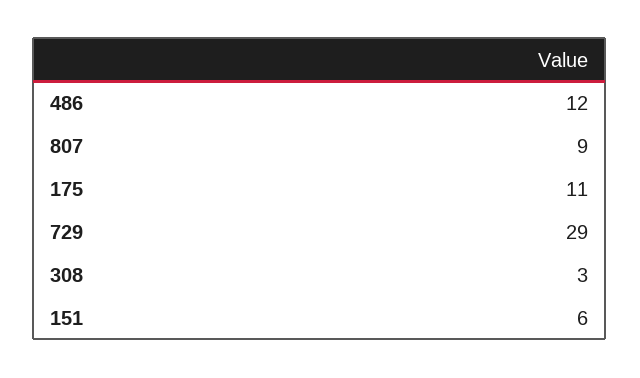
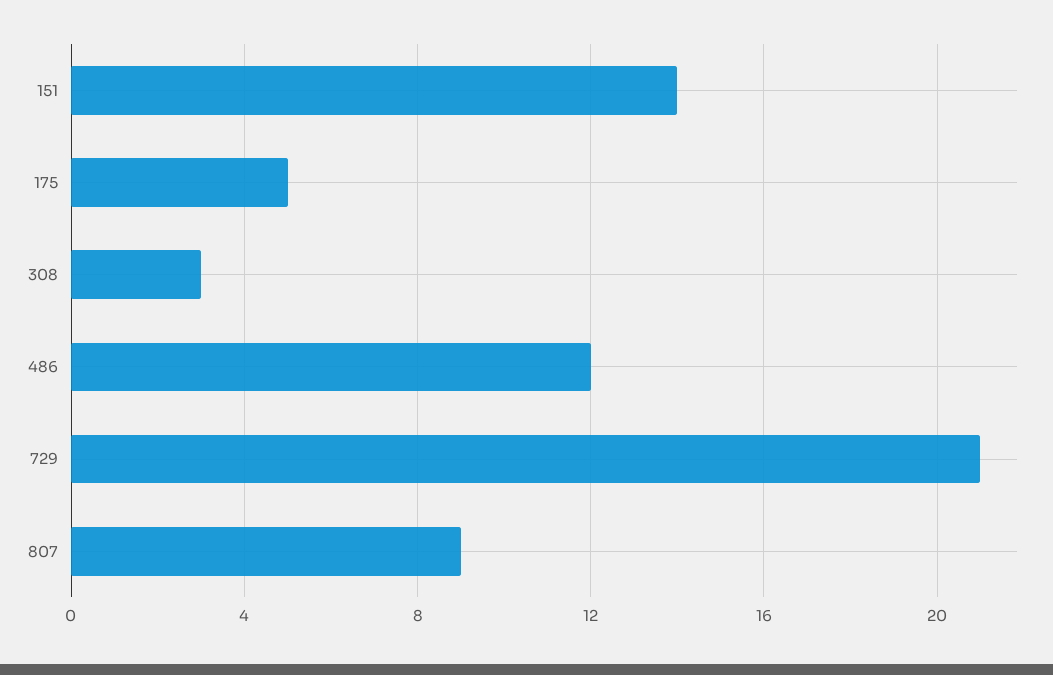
175: 11 -> 5
729: 29 -> 21
151: 6 -> 14

